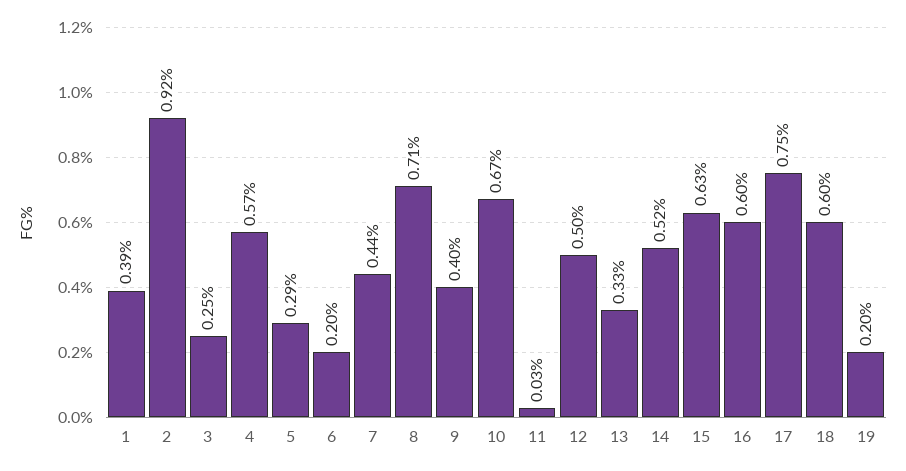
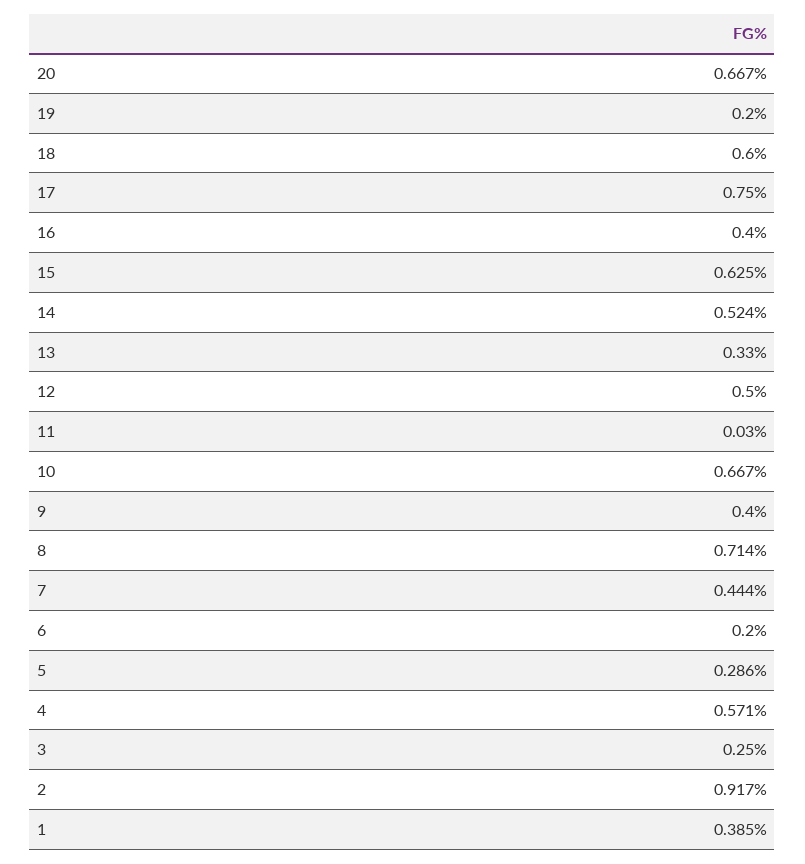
16: 0.6 -> 0.4
20: none -> 0.667

